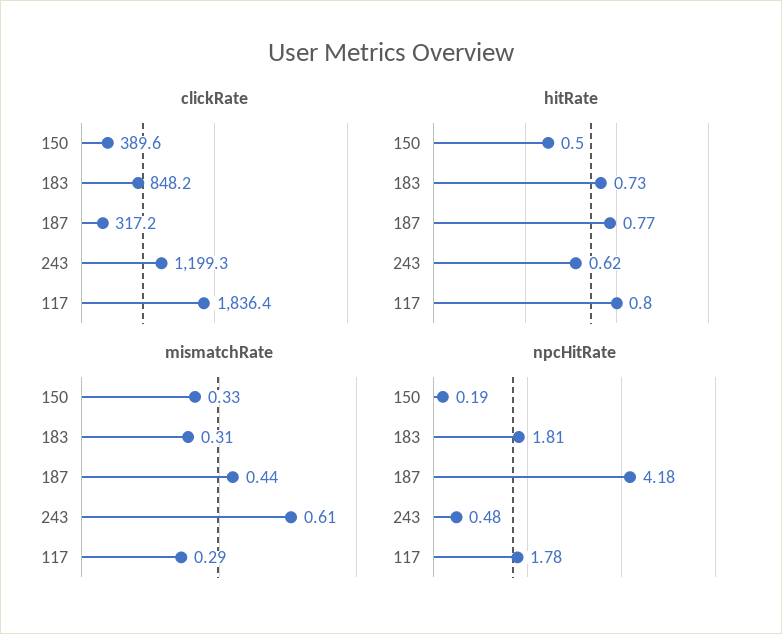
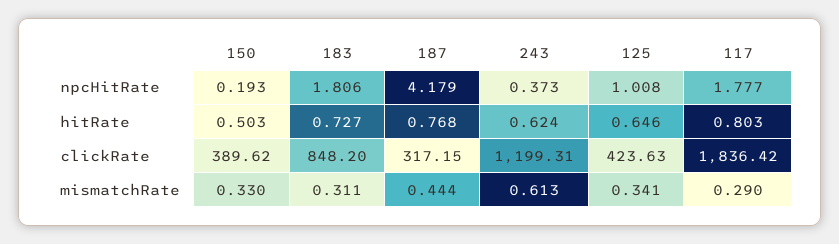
npcHitRate, 243: 0.48 -> 0.373
npcHitRate, 125: none -> 1.008
hitRate, 125: none -> 0.646
clickRate, 125: none -> 423.63
mismatchRate, 125: none -> 0.341

